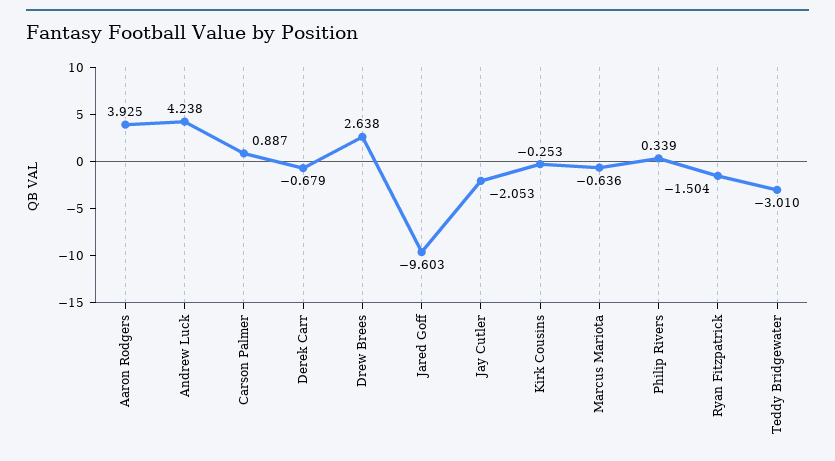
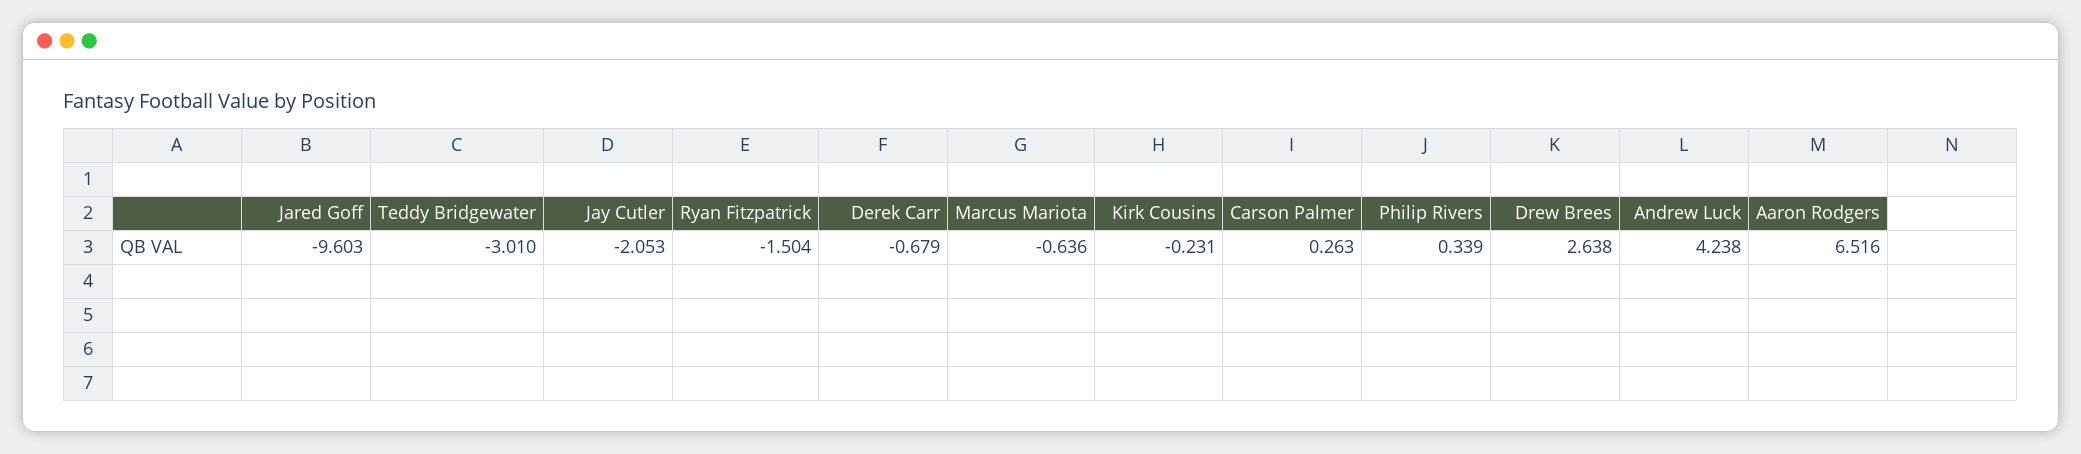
Aaron Rodgers: 3.925 -> 6.516
Carson Palmer: 0.887 -> 0.263
Kirk Cousins: -0.253 -> -0.231

